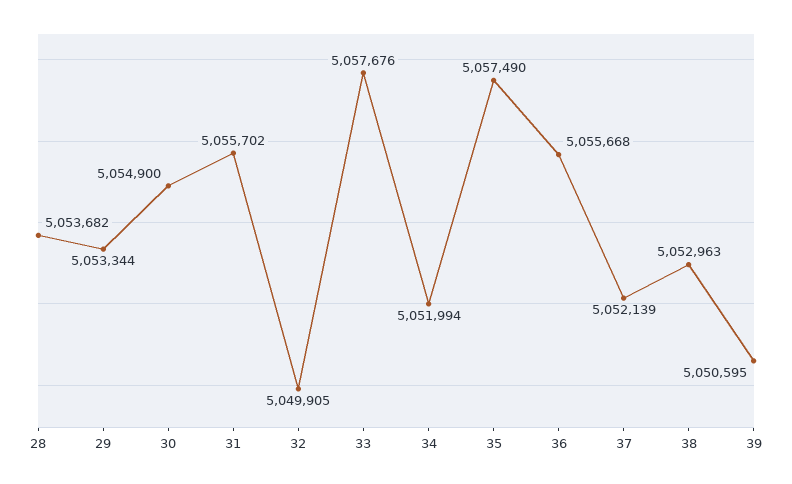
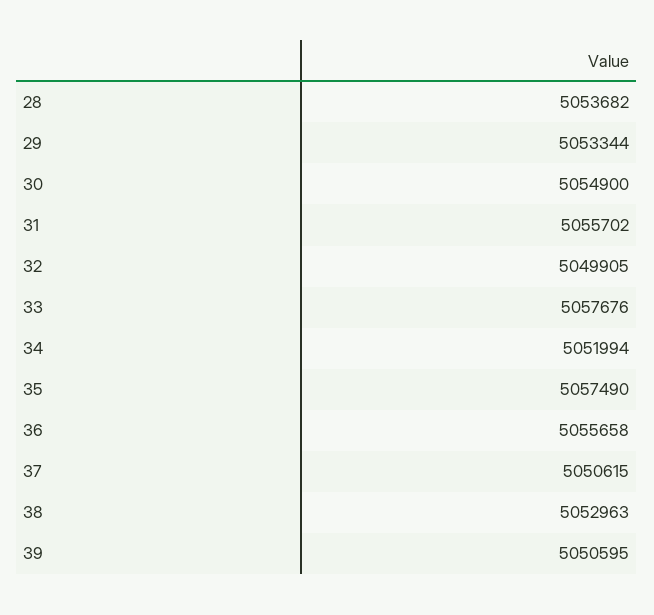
36: 5055668 -> 5055658
37: 5052139 -> 5050615

